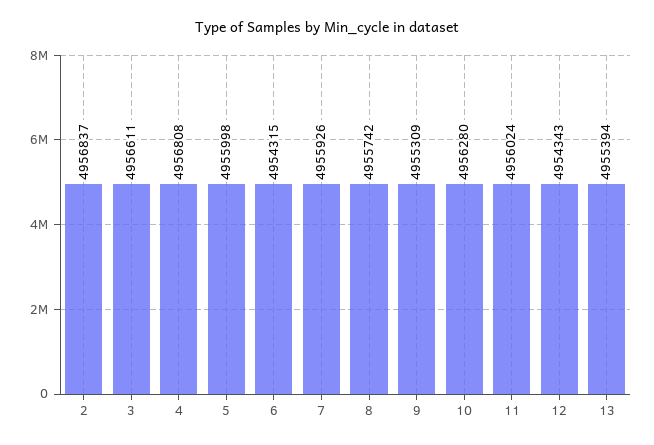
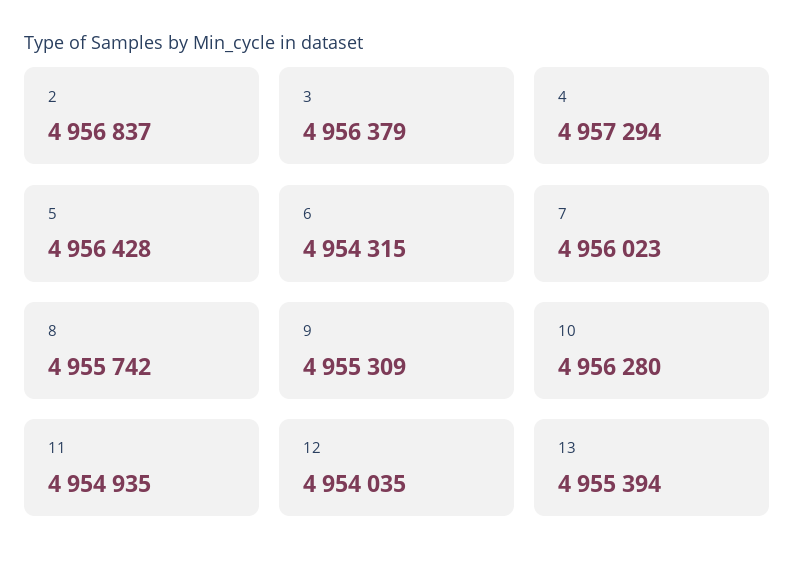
3: 4956611 -> 4956379
4: 4956808 -> 4957294
5: 4955998 -> 4956428
7: 4955926 -> 4956023
11: 4956024 -> 4954935
12: 4954343 -> 4954035

